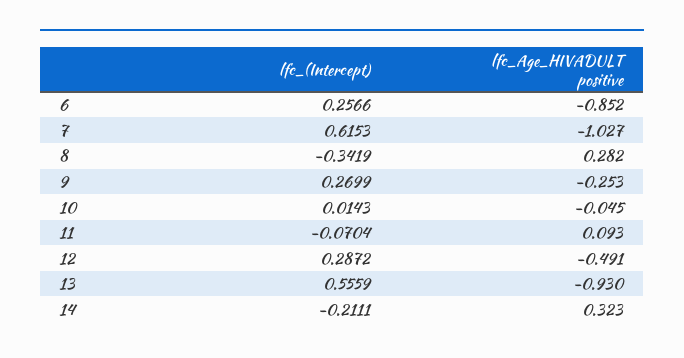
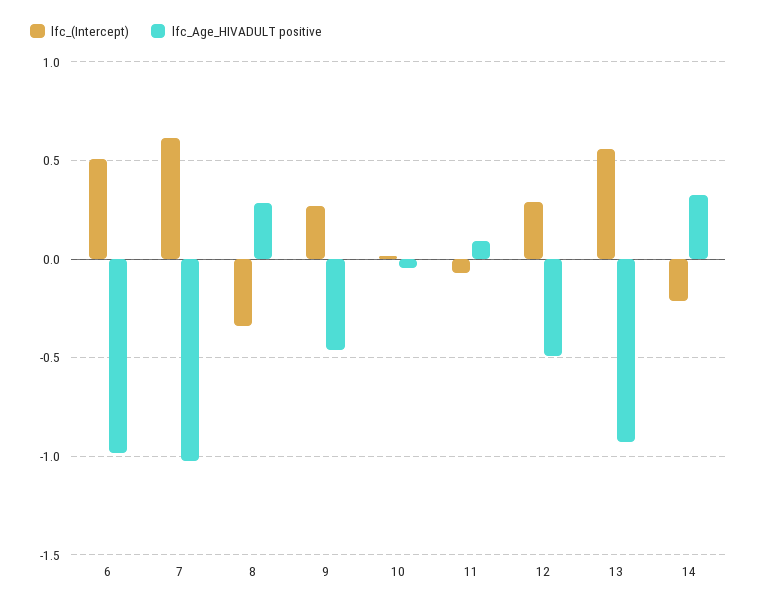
lfc_(Intercept), 6: 0.2566 -> 0.5
lfc_Age_HIVADULT positive, 6: -0.852 -> -1
lfc_Age_HIVADULT positive, 9: -0.253 -> -0.45

